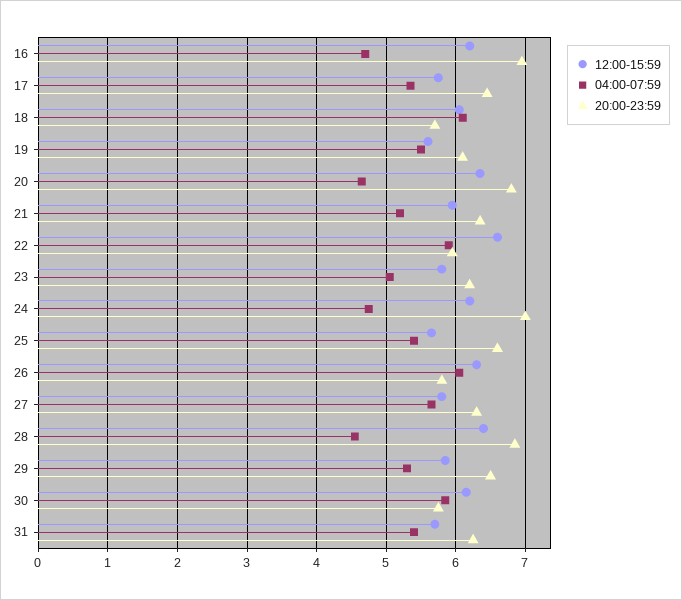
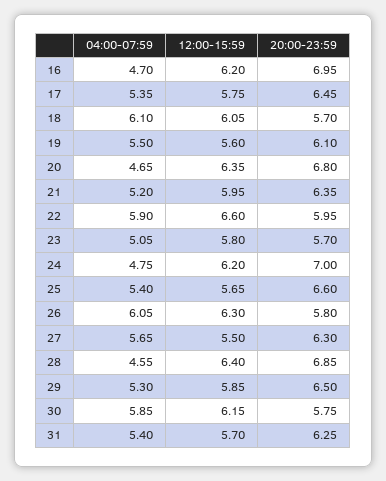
20:00-23:59, 23: 6.2 -> 5.7
12:00-15:59, 27: 5.8 -> 5.5

